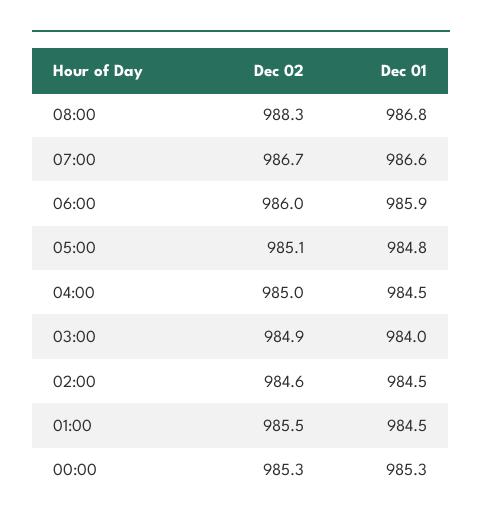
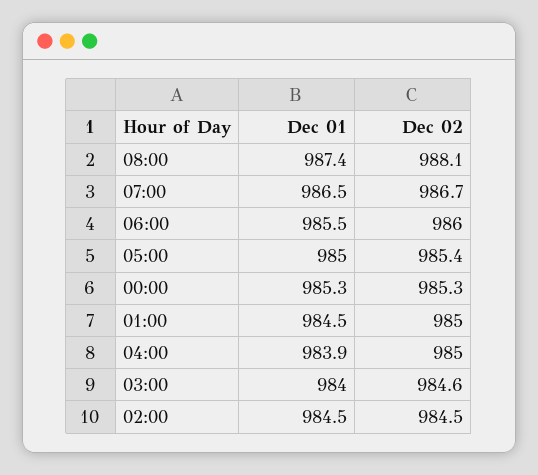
Dec 02, 08:00: 988.3 -> 988.1
Dec 01, 08:00: 986.8 -> 987.4
Dec 01, 07:00: 986.6 -> 986.5
Dec 01, 06:00: 985.9 -> 985.5
Dec 02, 05:00: 985.1 -> 985.4
Dec 01, 05:00: 984.8 -> 985
Dec 01, 04:00: 984.5 -> 983.9
Dec 02, 03:00: 984.9 -> 984.6
Dec 02, 02:00: 984.6 -> 984.5
Dec 02, 01:00: 985.5 -> 985

